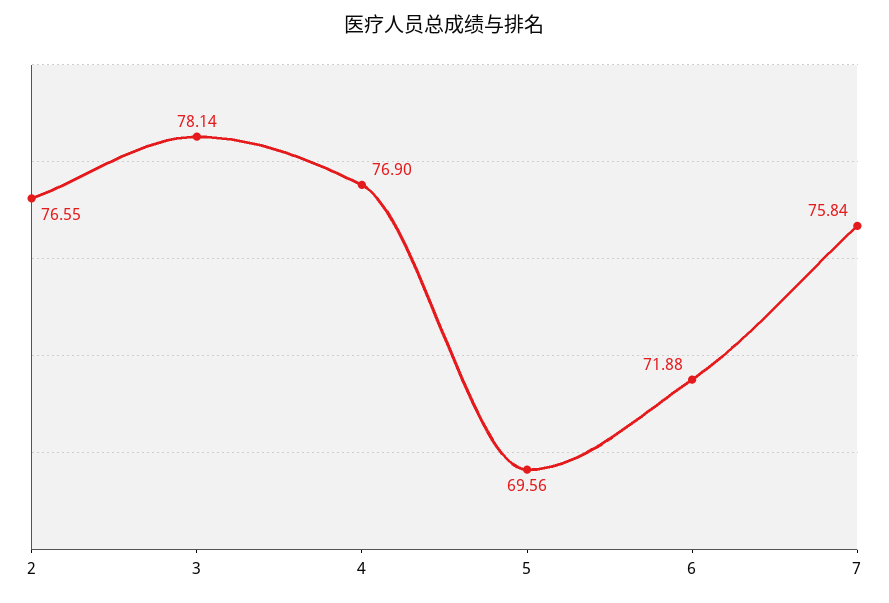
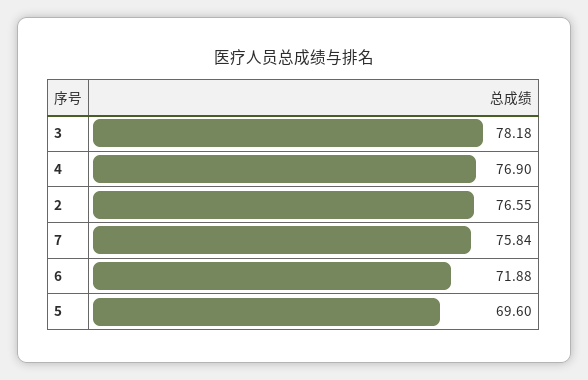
3: 78.14 -> 78.18
5: 69.56 -> 69.6

